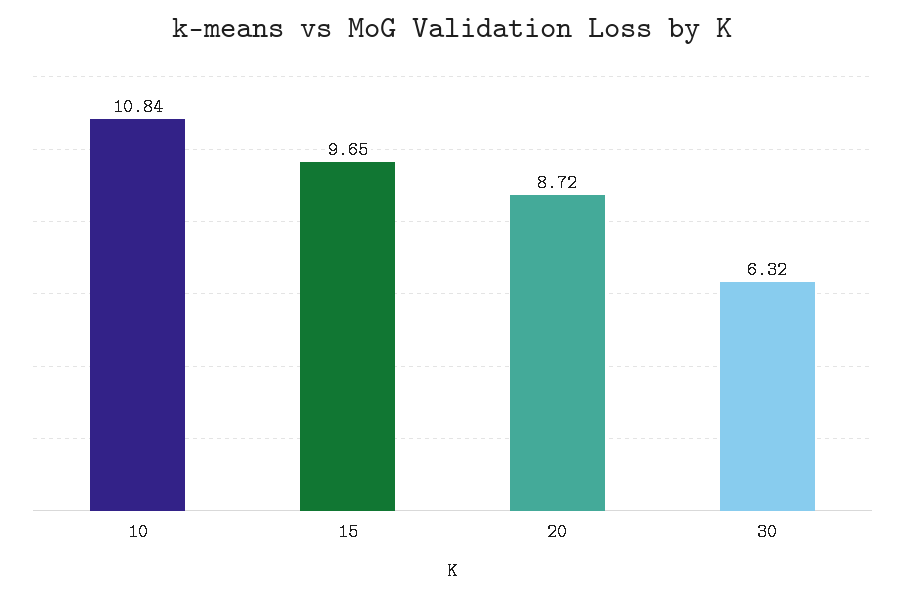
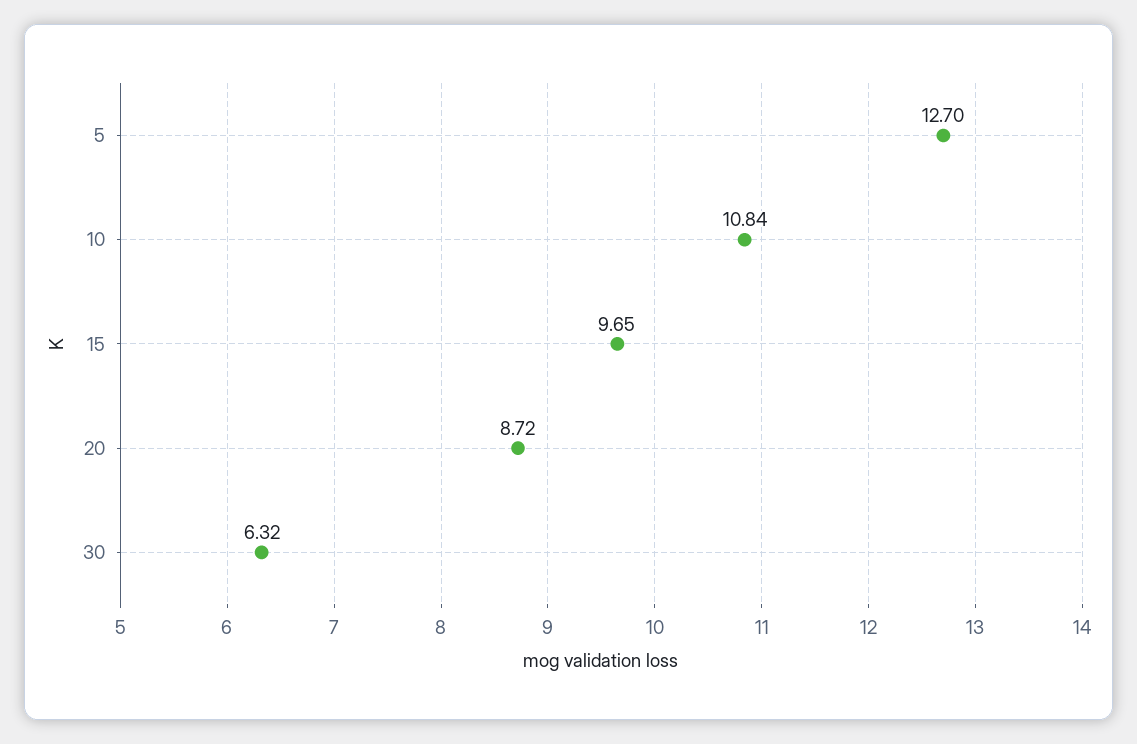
5: none -> 12.7

